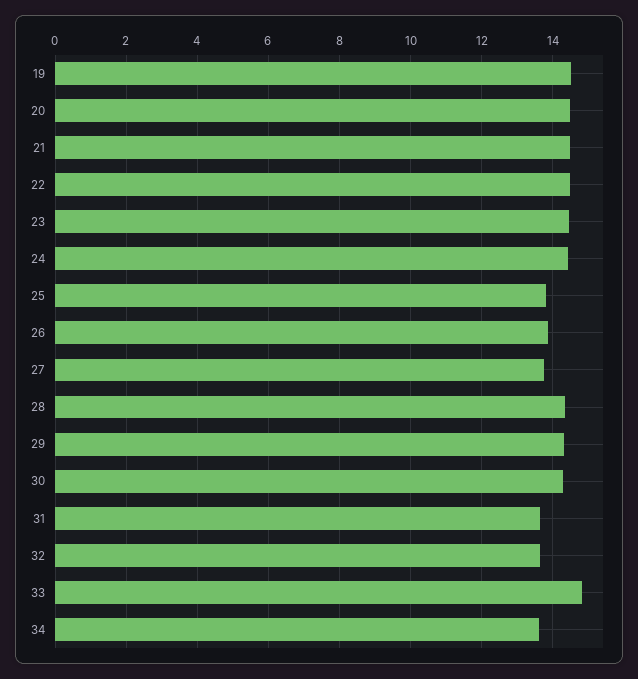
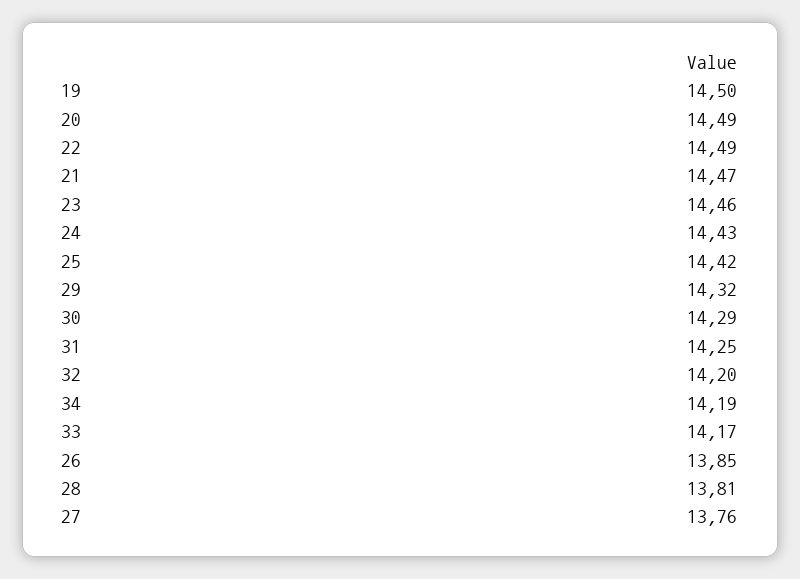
25: 13.8 -> 14.42
28: 14.4 -> 13.81
31: 13.6 -> 14.25
32: 13.6 -> 14.2
33: 14.8 -> 14.17
34: 13.6 -> 14.19

